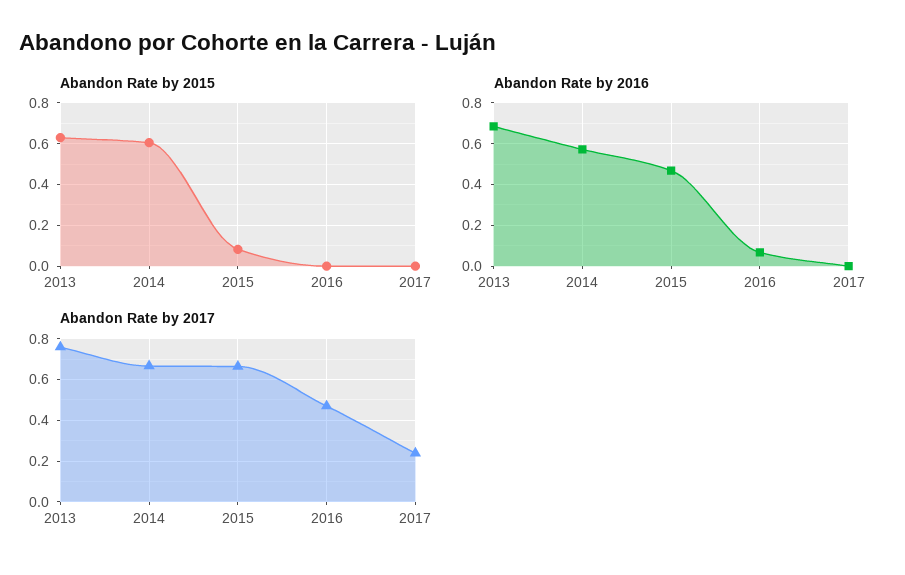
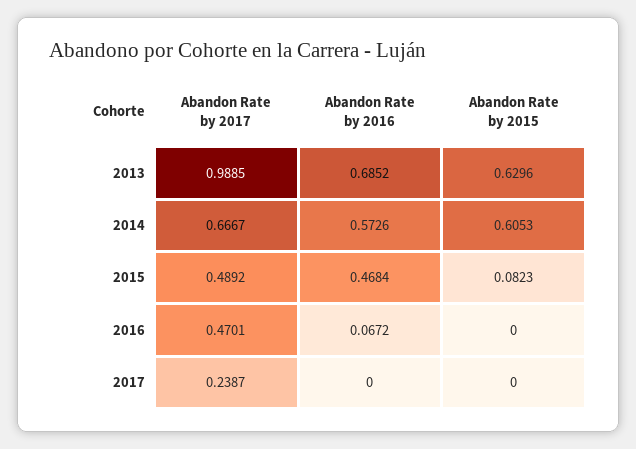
Abandon Rate by 2017, 2013: 0.75 -> 0.9885
Abandon Rate by 2017, 2015: 0.65 -> 0.4892

